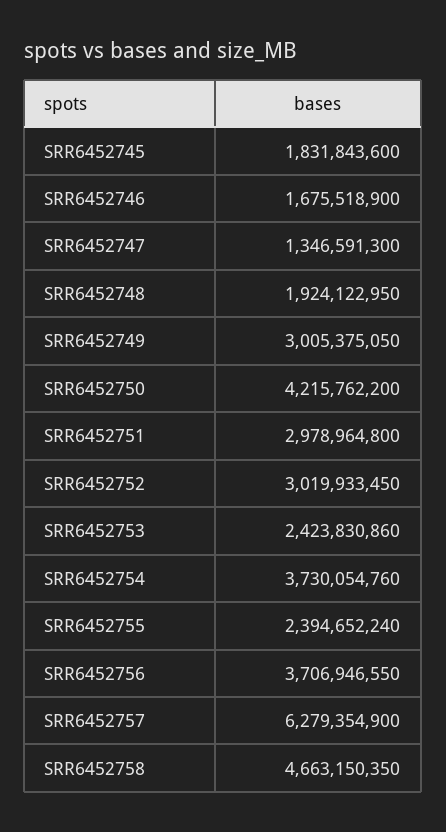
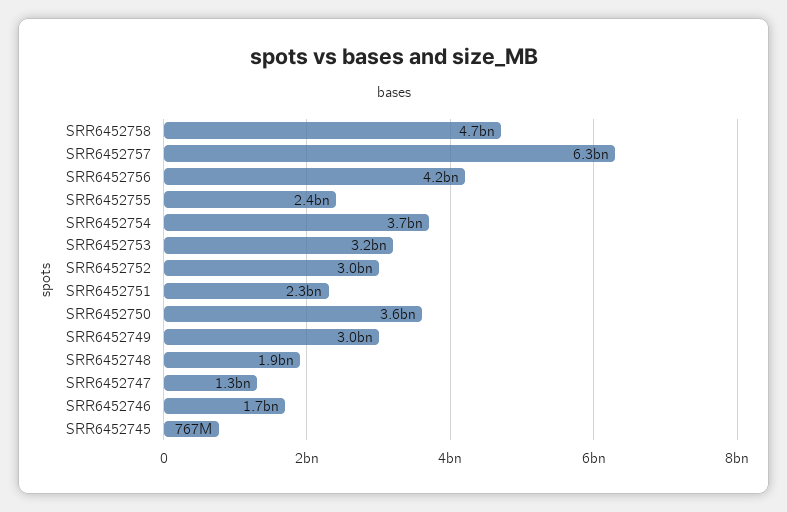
SRR6452745: 1831843600 -> 767000000
SRR6452750: 4215762200 -> 3600000000
SRR6452751: 2978964800 -> 2300000000
SRR6452753: 2423830860 -> 3200000000
SRR6452756: 3706946550 -> 4200000000

